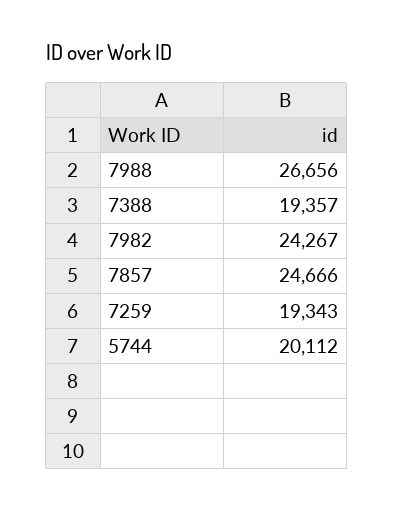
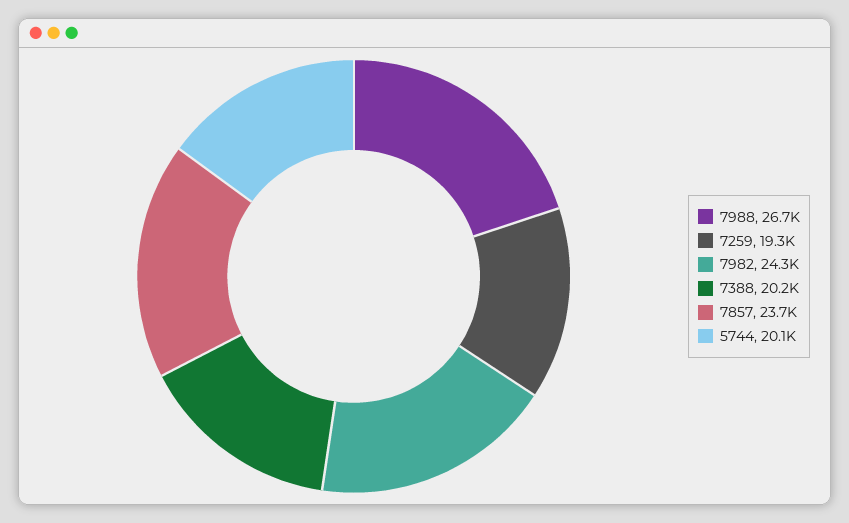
7388: 19357 -> 20200
7857: 24666 -> 23700

